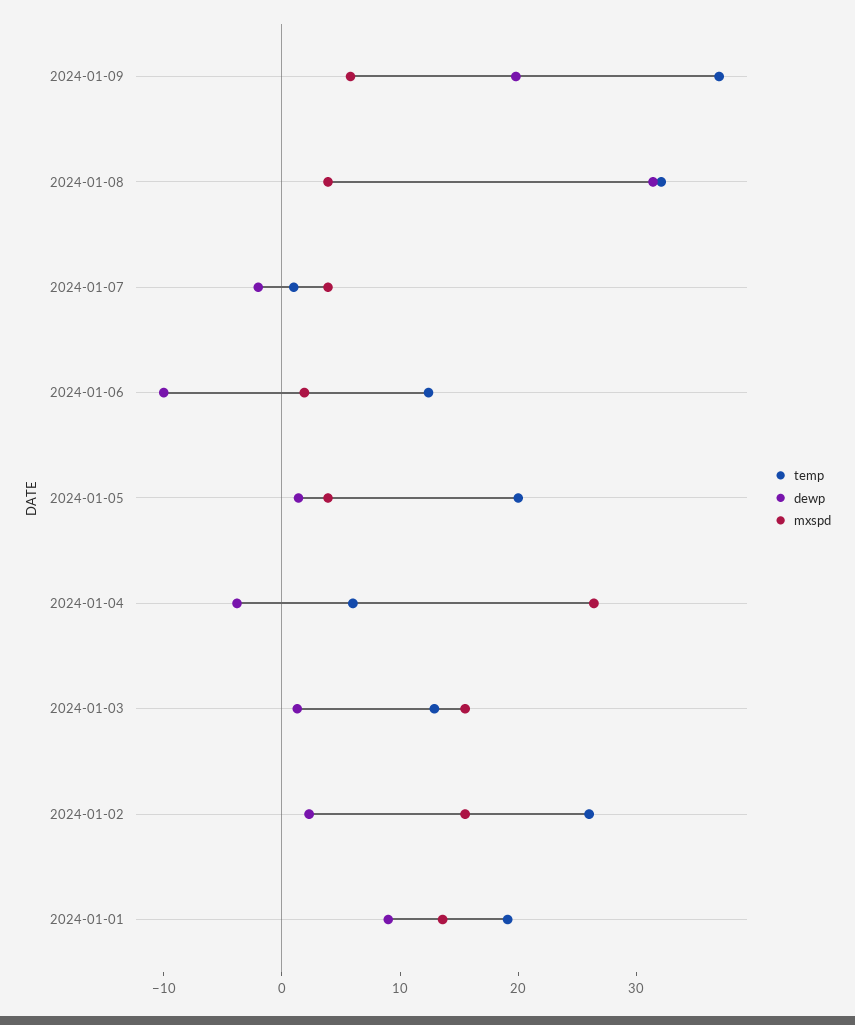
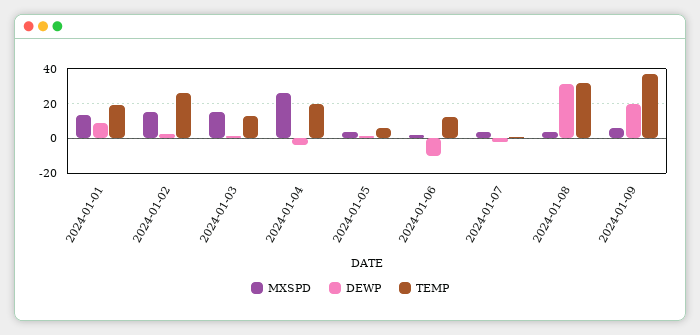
temp, 2024-01-05: 20 -> 5
temp, 2024-01-04: 6 -> 20

